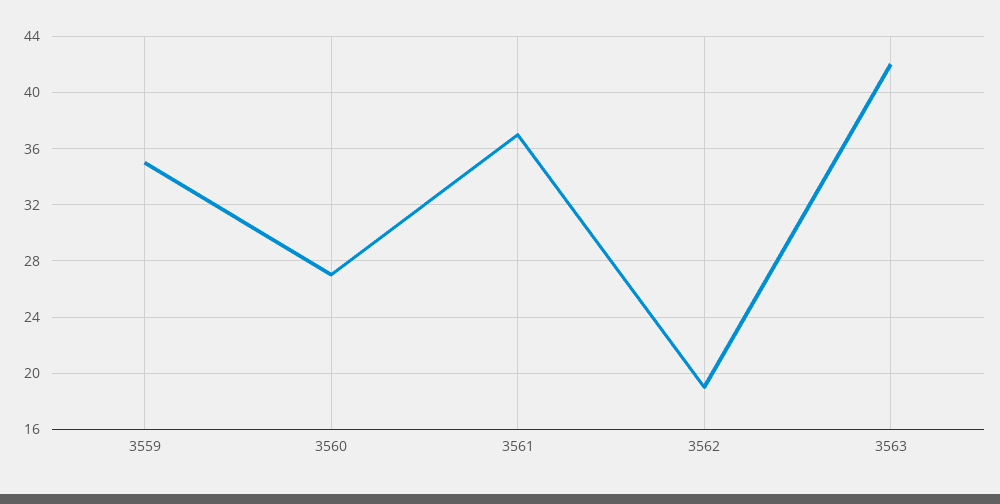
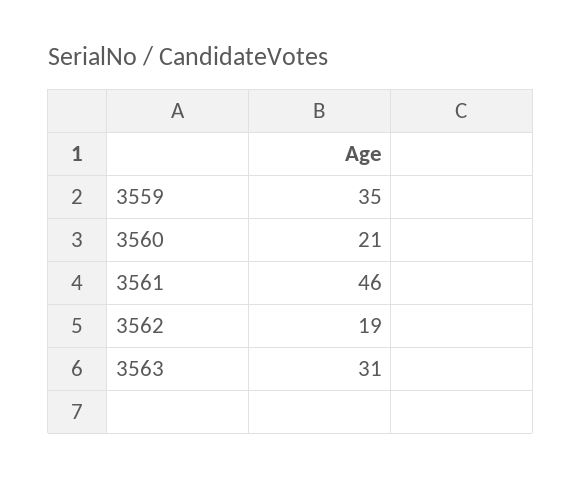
3560: 27 -> 21
3561: 37 -> 46
3563: 42 -> 31

